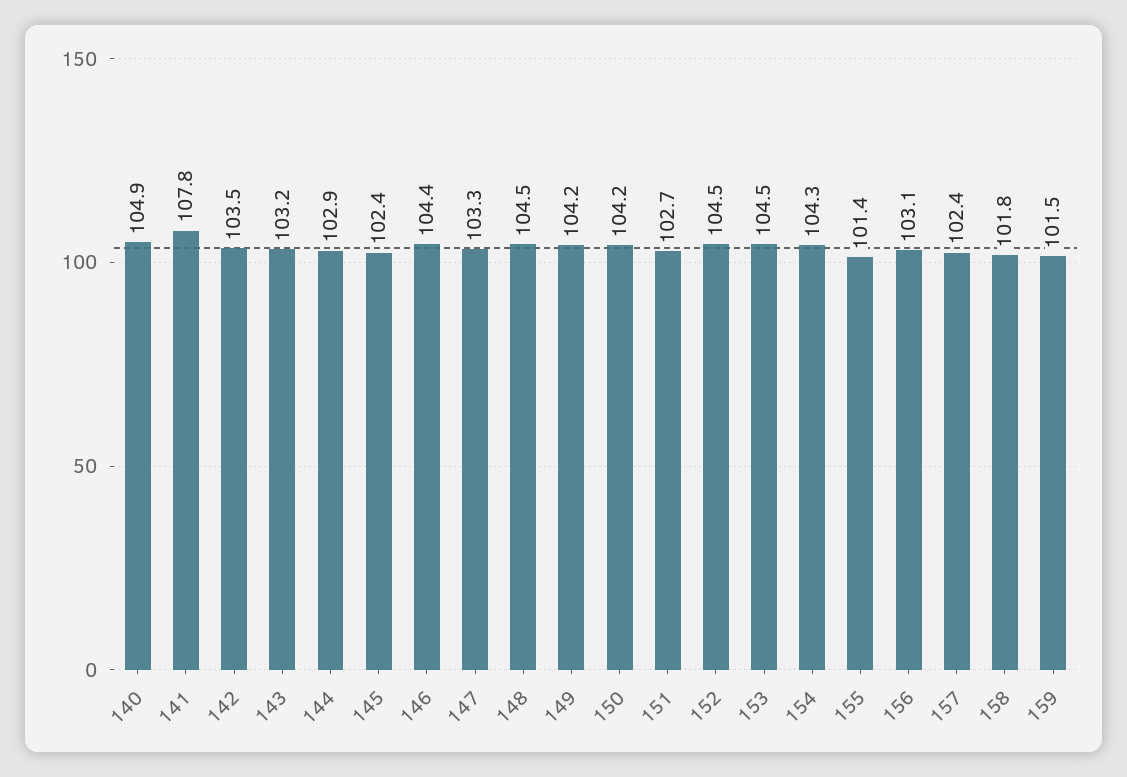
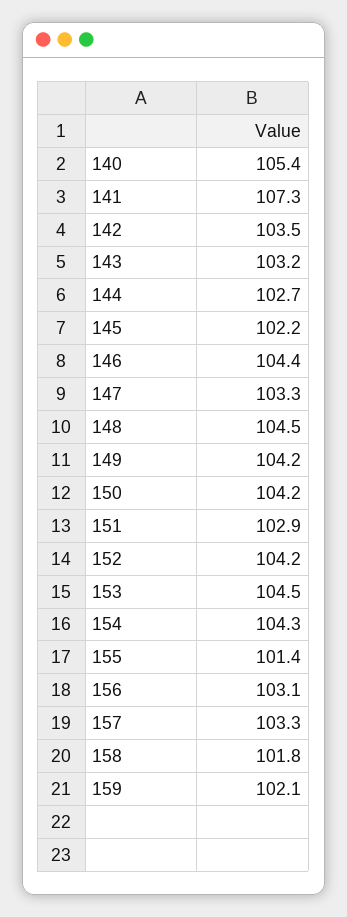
140: 104.9 -> 105.4
141: 107.8 -> 107.3
144: 102.9 -> 102.7
145: 102.4 -> 102.2
151: 102.7 -> 102.9
152: 104.5 -> 104.2
157: 102.4 -> 103.3
159: 101.5 -> 102.1

